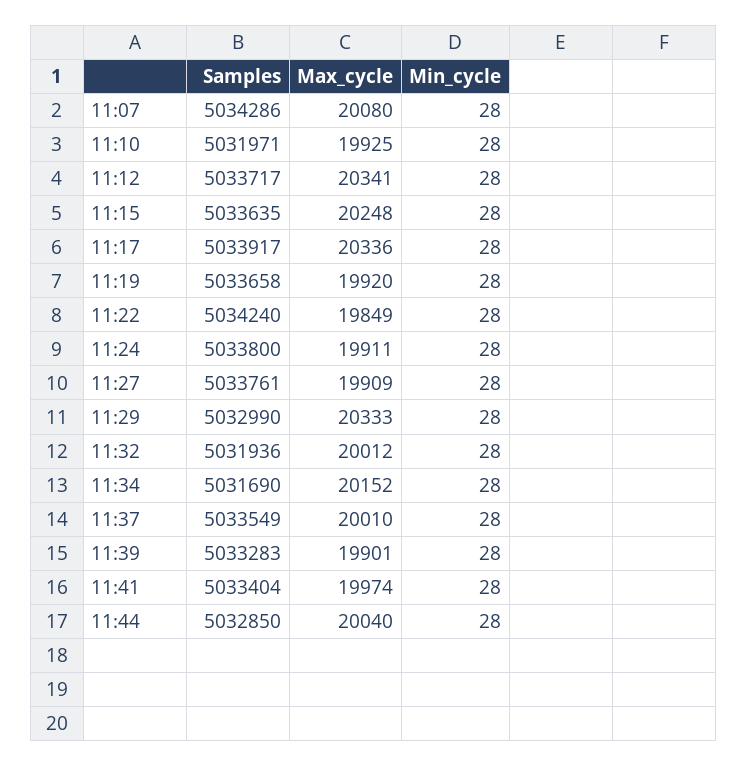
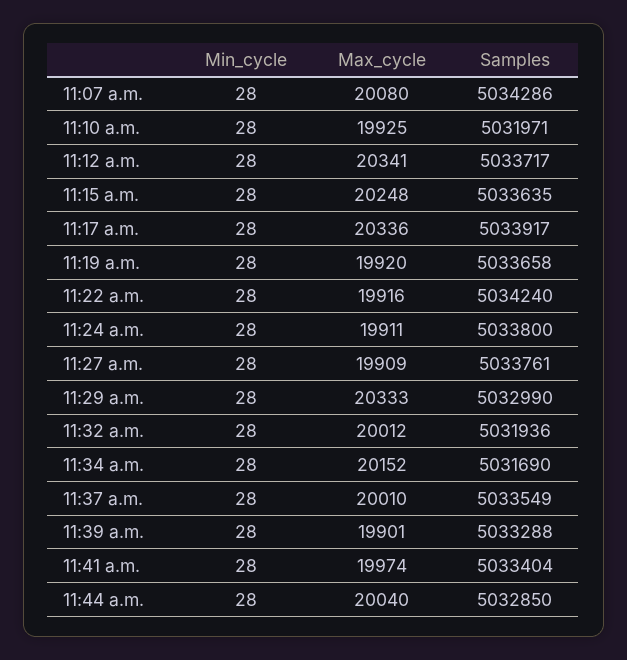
Max_cycle, 11:22: 19849 -> 19916
Samples, 11:39: 5033283 -> 5033288

